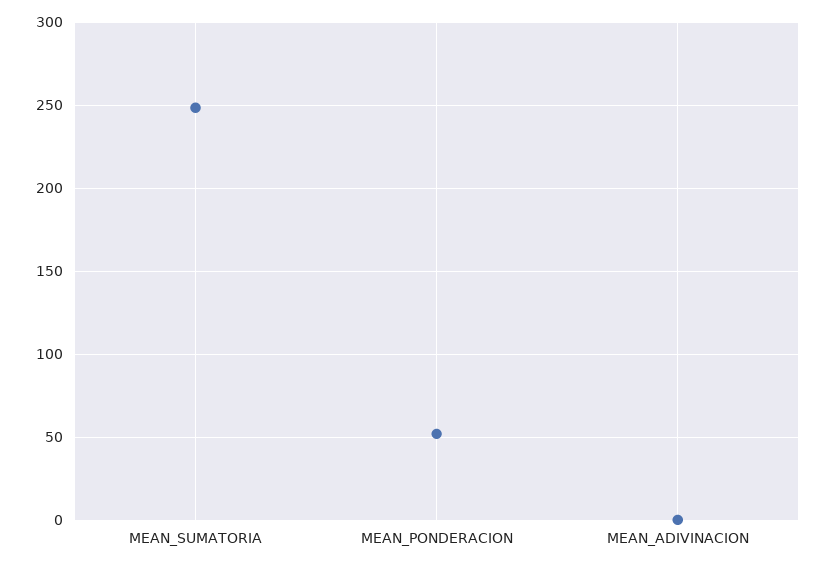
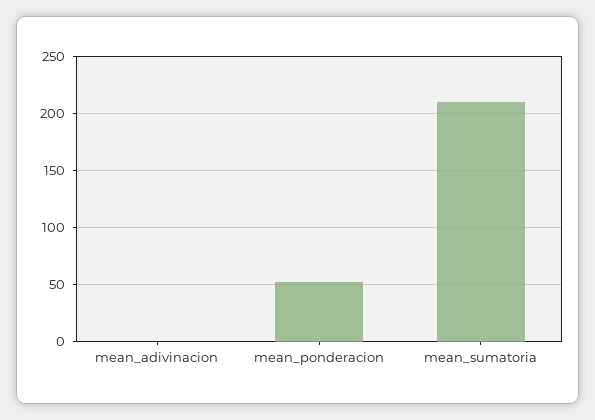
MEAN_SUMATORIA: 250 -> 210

